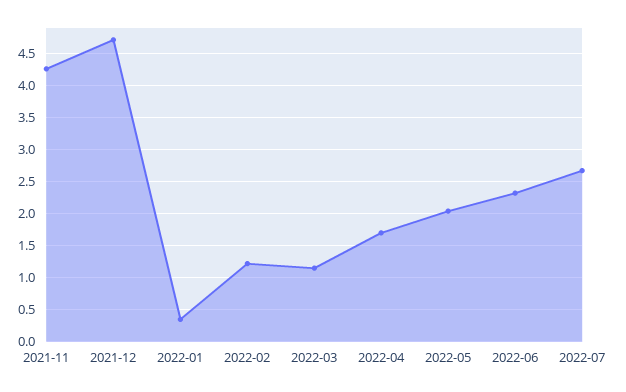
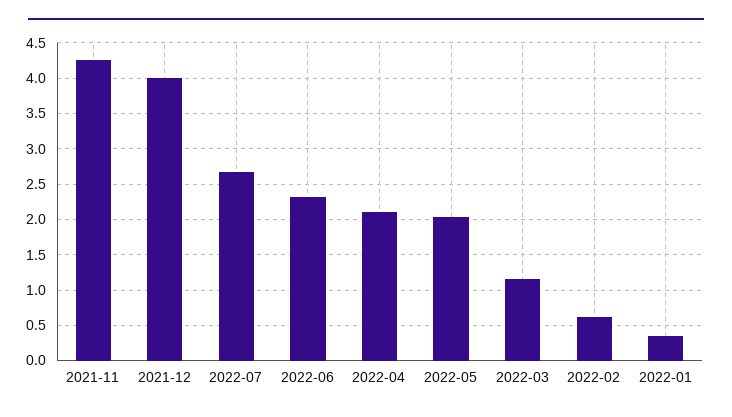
2021-12: 4.7 -> 4
2022-02: 1.2 -> 0.6
2022-04: 1.7 -> 2.1

